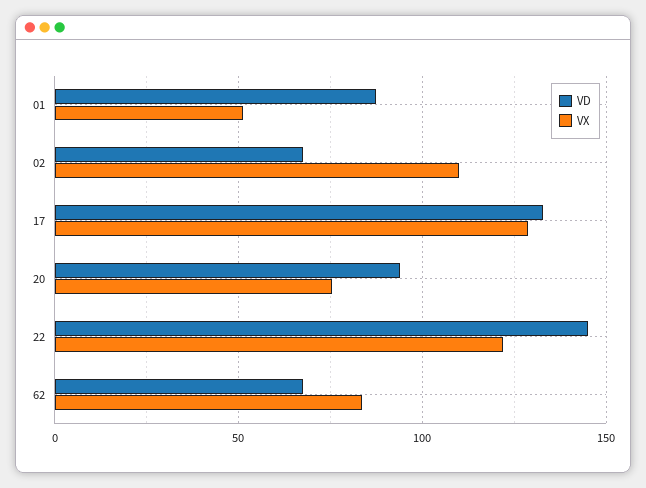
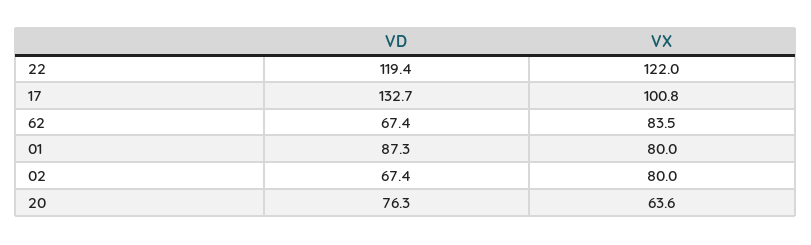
VX, 01: 50 -> 80
VX, 02: 110 -> 80
VX, 17: 130 -> 100.8
VD, 20: 95 -> 76.3
VX, 20: 75 -> 63.6
VD, 22: 145 -> 119.4

